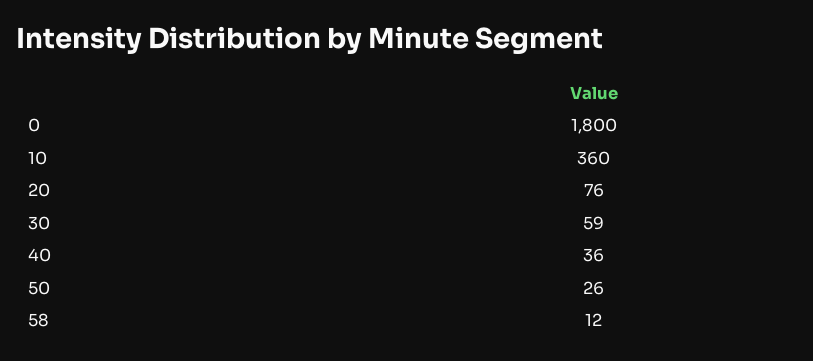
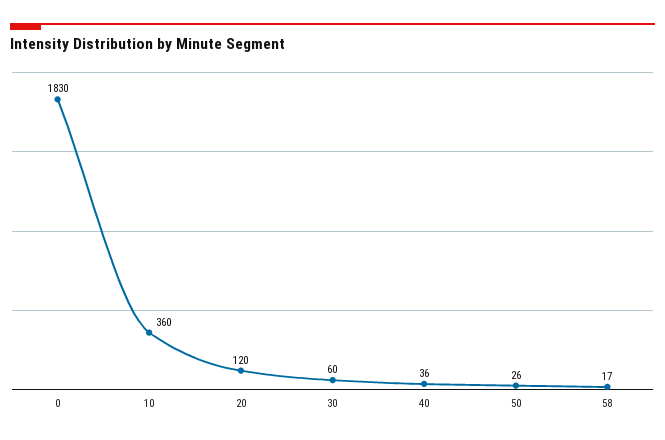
0: 1800 -> 1830
20: 76 -> 120
30: 59 -> 60
58: 12 -> 17

